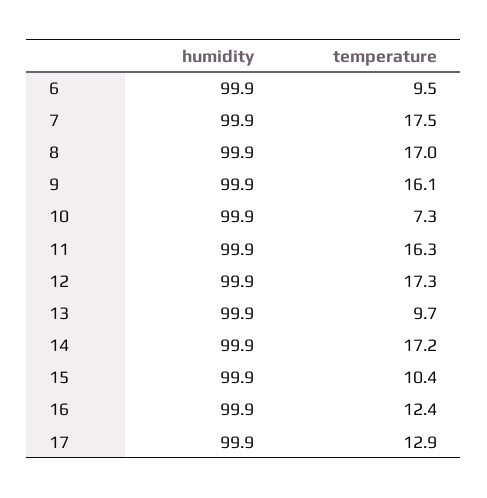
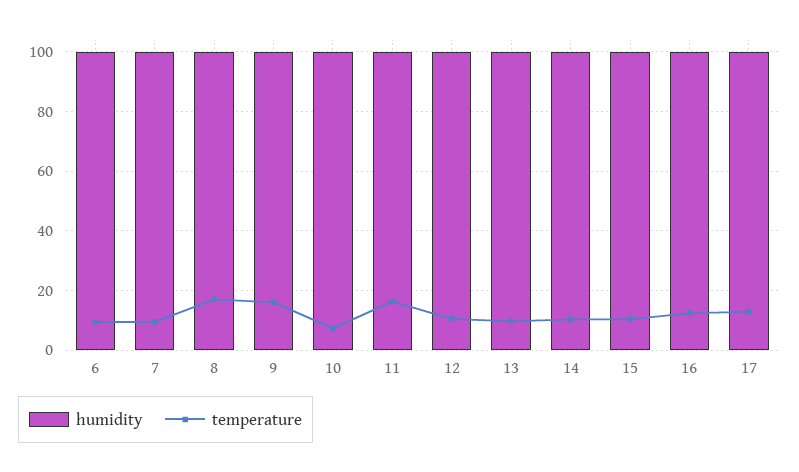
temperature, 7: 17.5 -> 10
temperature, 12: 17.3 -> 10
temperature, 14: 17.2 -> 10

